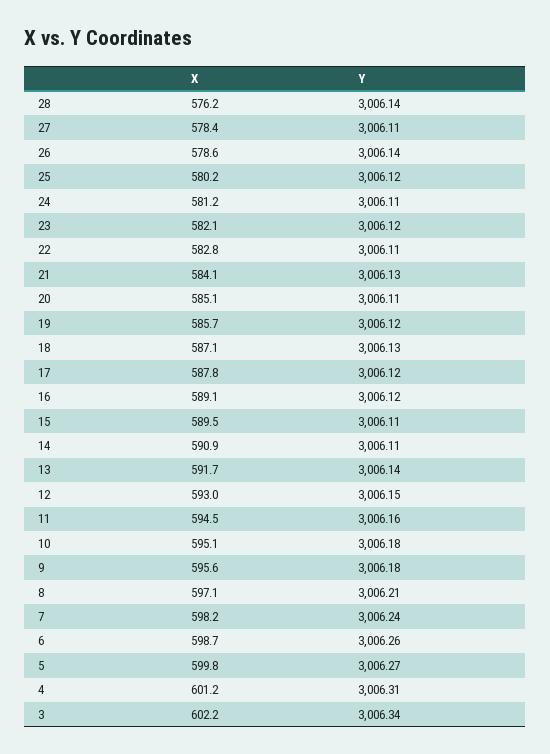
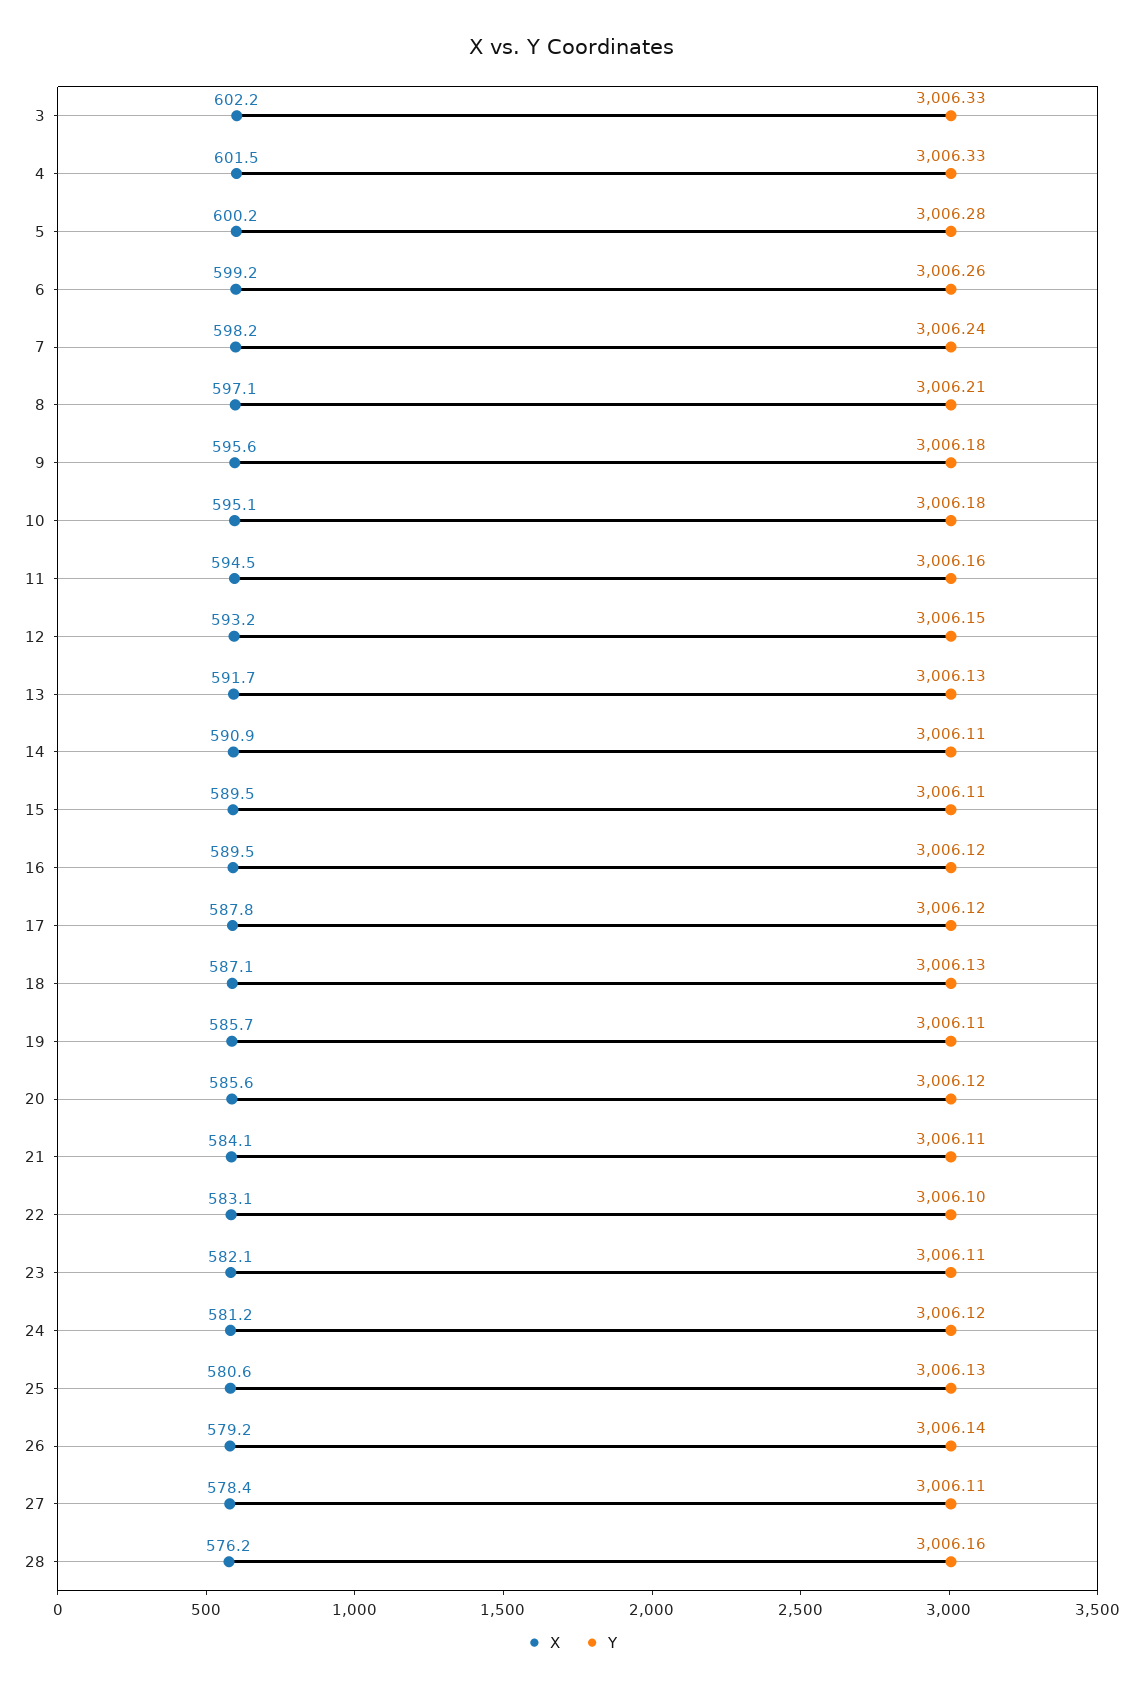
Y, 28: 3006.14 -> 3006.16
X, 26: 578.6 -> 579.2
X, 25: 580.2 -> 580.6
Y, 25: 3006.12 -> 3006.13
Y, 24: 3006.11 -> 3006.12
Y, 23: 3006.12 -> 3006.11
X, 22: 582.8 -> 583.1
Y, 22: 3006.11 -> 3006.1
Y, 21: 3006.13 -> 3006.11
X, 20: 585.1 -> 585.6
Y, 20: 3006.11 -> 3006.12
Y, 19: 3006.12 -> 3006.11
X, 16: 589.1 -> 589.5
Y, 13: 3006.14 -> 3006.13
X, 12: 593 -> 593.2
X, 6: 598.7 -> 599.2
X, 5: 599.8 -> 600.2
Y, 5: 3006.27 -> 3006.28
X, 4: 601.2 -> 601.5
Y, 4: 3006.31 -> 3006.33
Y, 3: 3006.34 -> 3006.33

